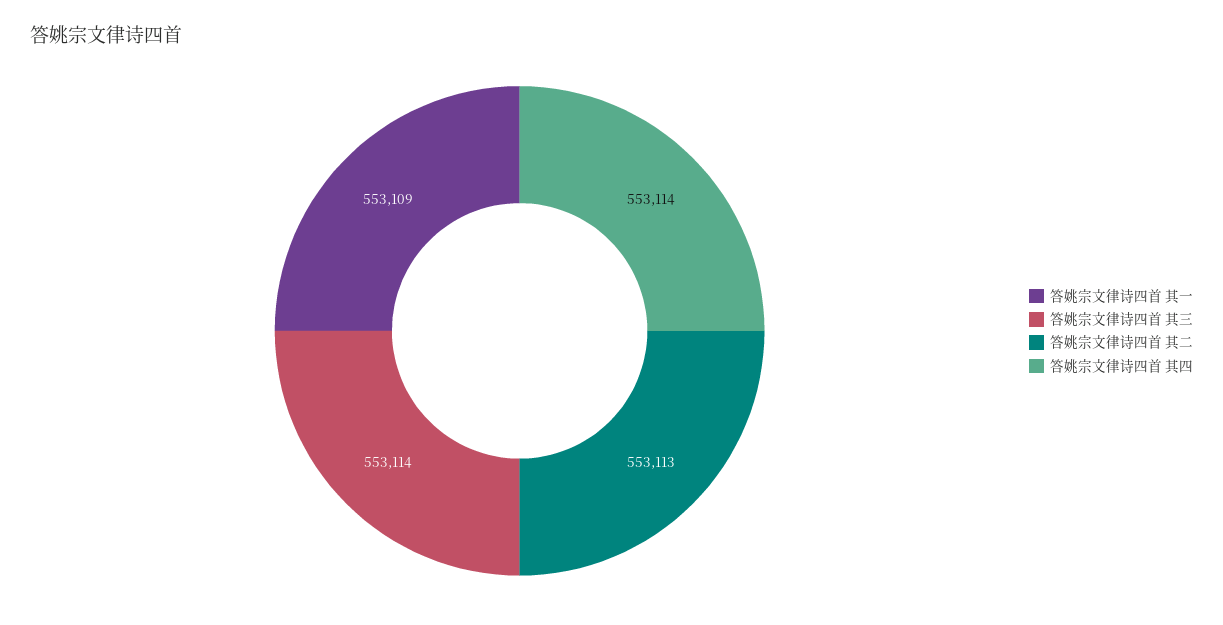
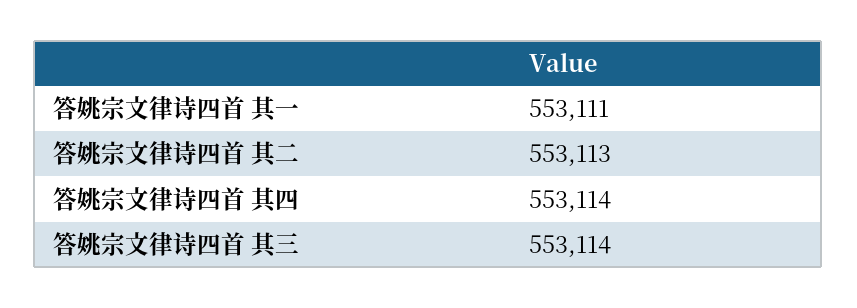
答姚宗文律诗四首 其一: 553109 -> 553111

